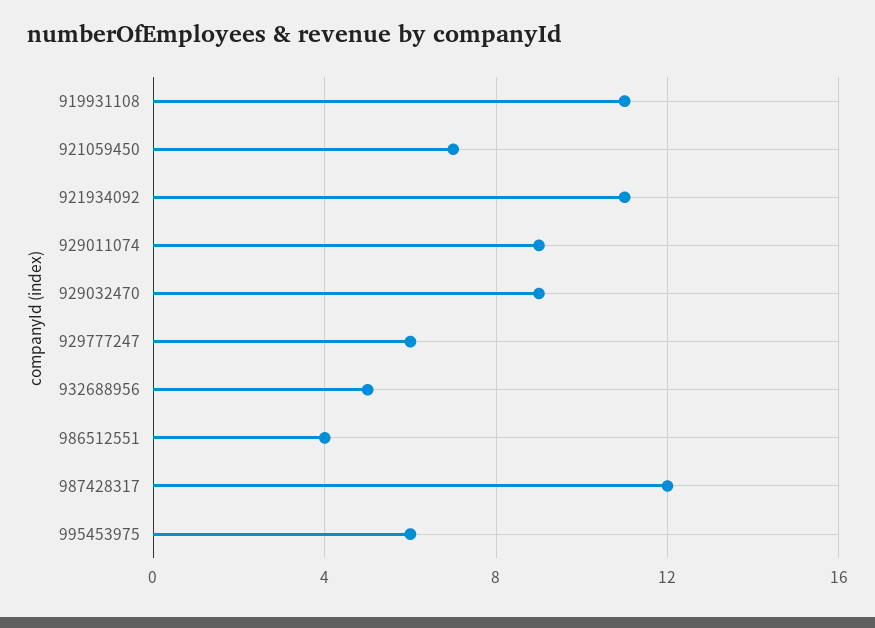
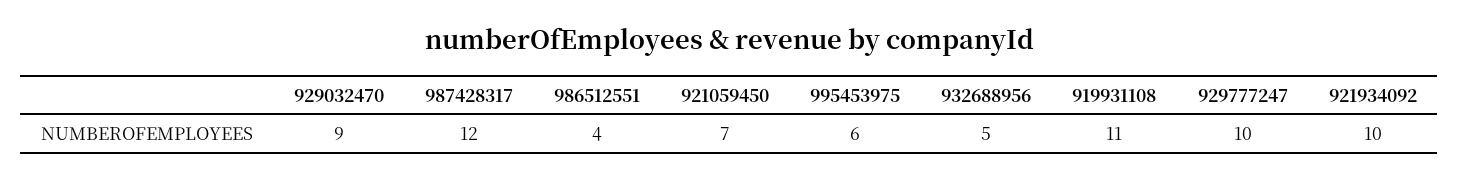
921934092: 11 -> 10
929011074: 9 -> none
929777247: 6 -> 10

